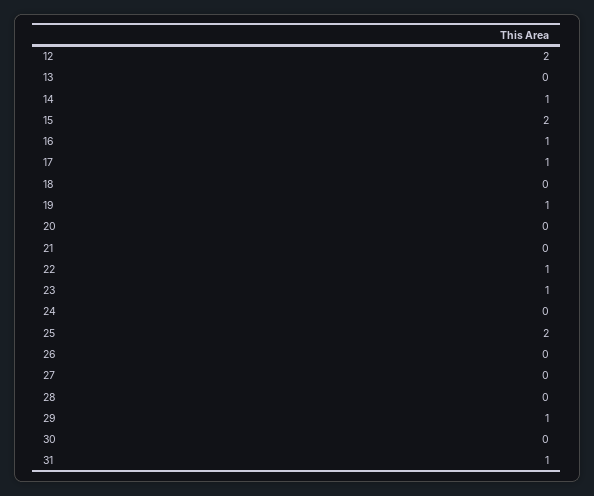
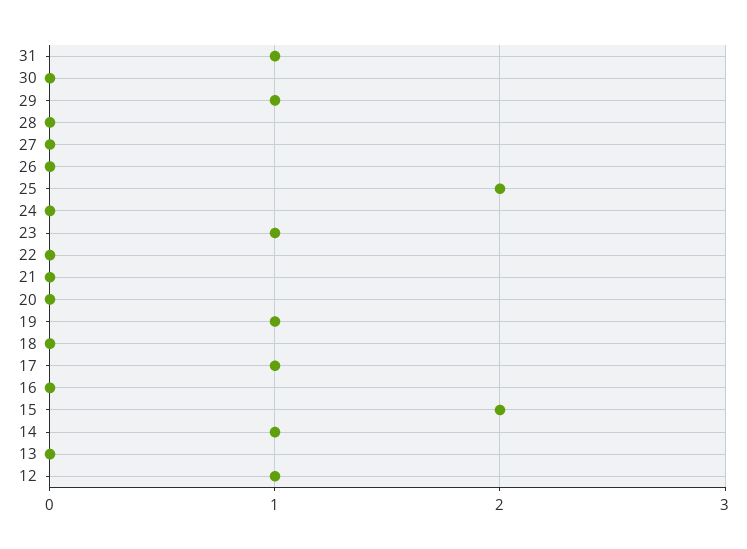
12: 2 -> 1
16: 1 -> 0
22: 1 -> 0

